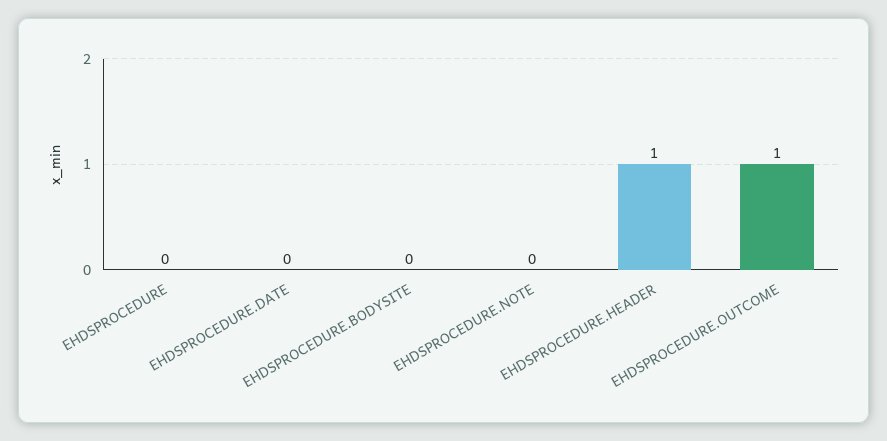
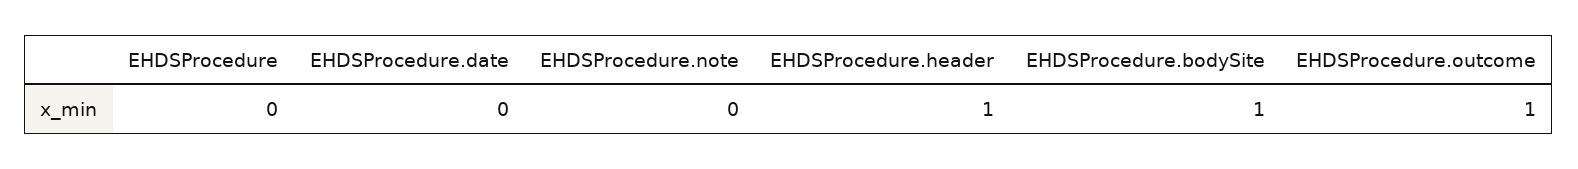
EHDSPROCEDURE.BODYSITE: 0 -> 1

